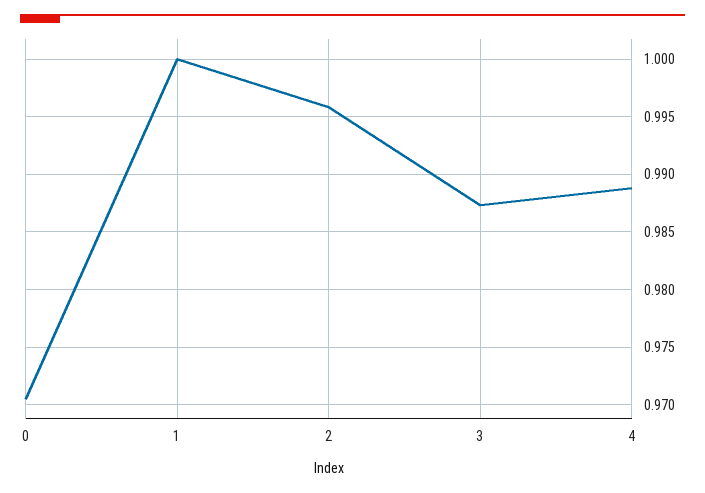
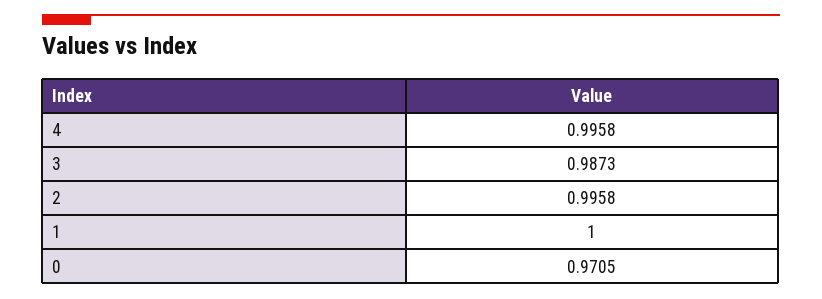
4: 0.989 -> 0.9958

